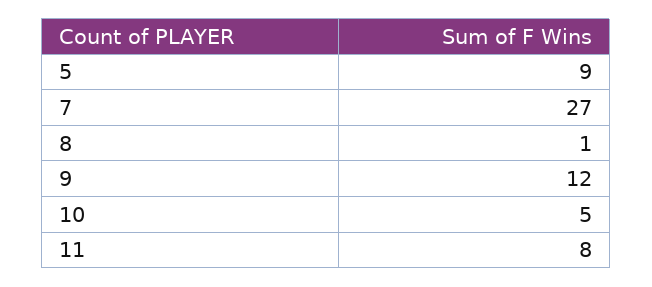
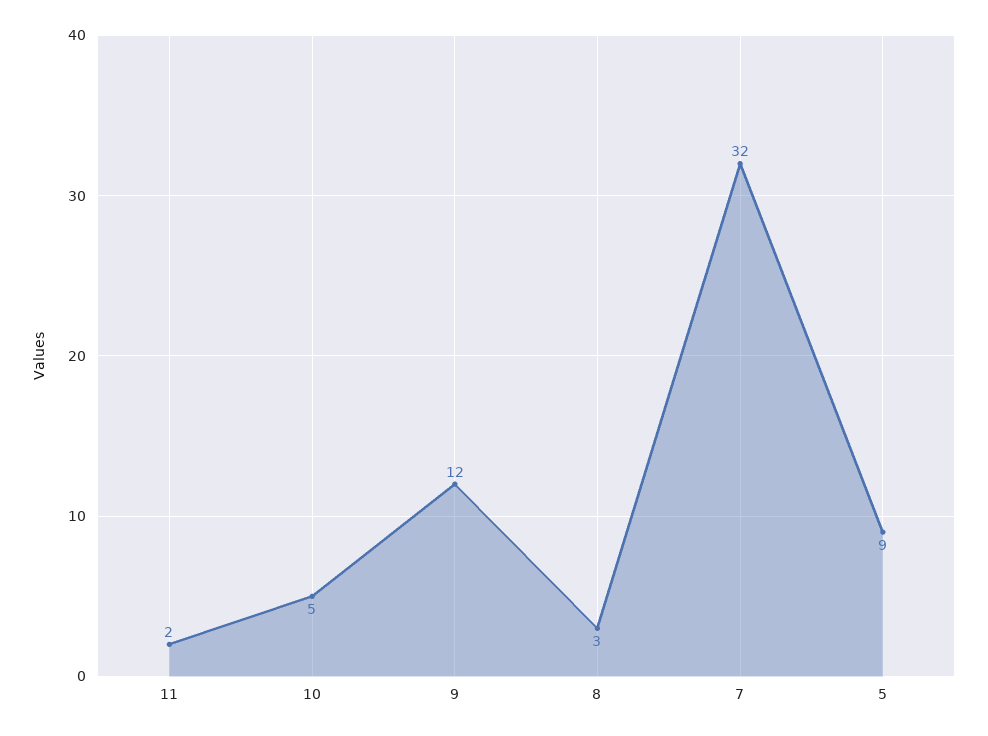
7: 27 -> 32
8: 1 -> 3
11: 8 -> 2

